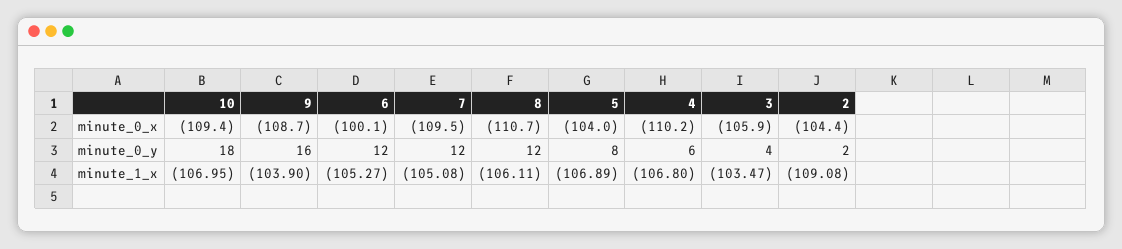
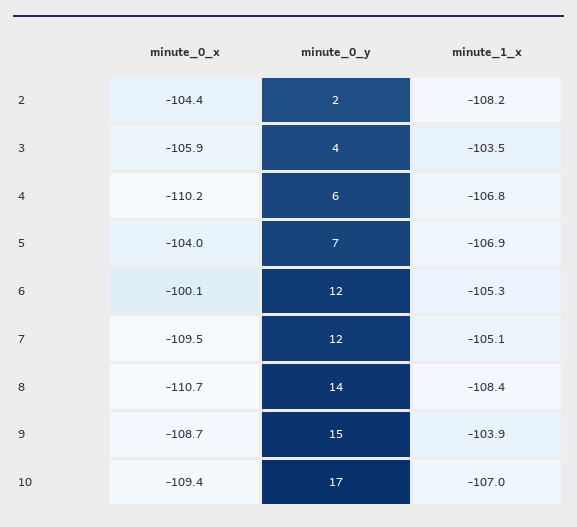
10, minute_0_y: 18 -> 17
9, minute_0_y: 16 -> 15
8, minute_0_y: 12 -> 14
5, minute_0_y: 8 -> 7
8, minute_1_x: -106.11 -> -108.4
2, minute_1_x: -109.08 -> -108.2

